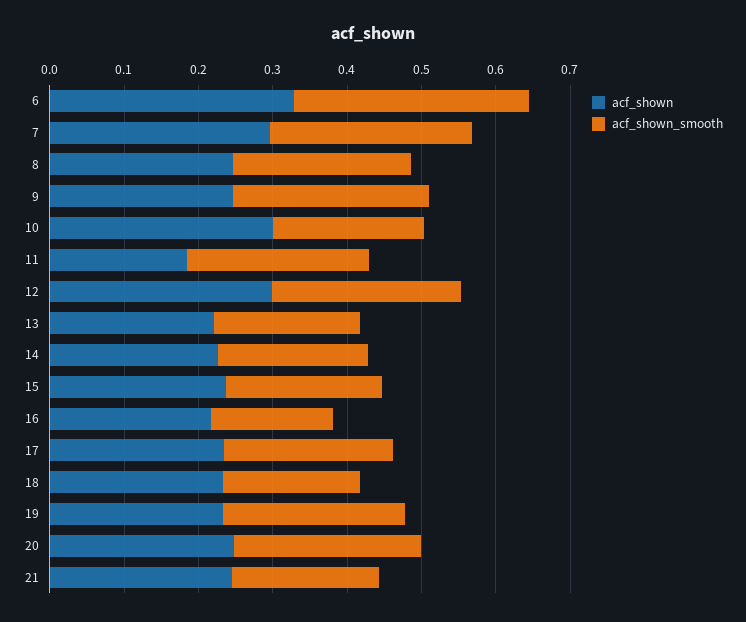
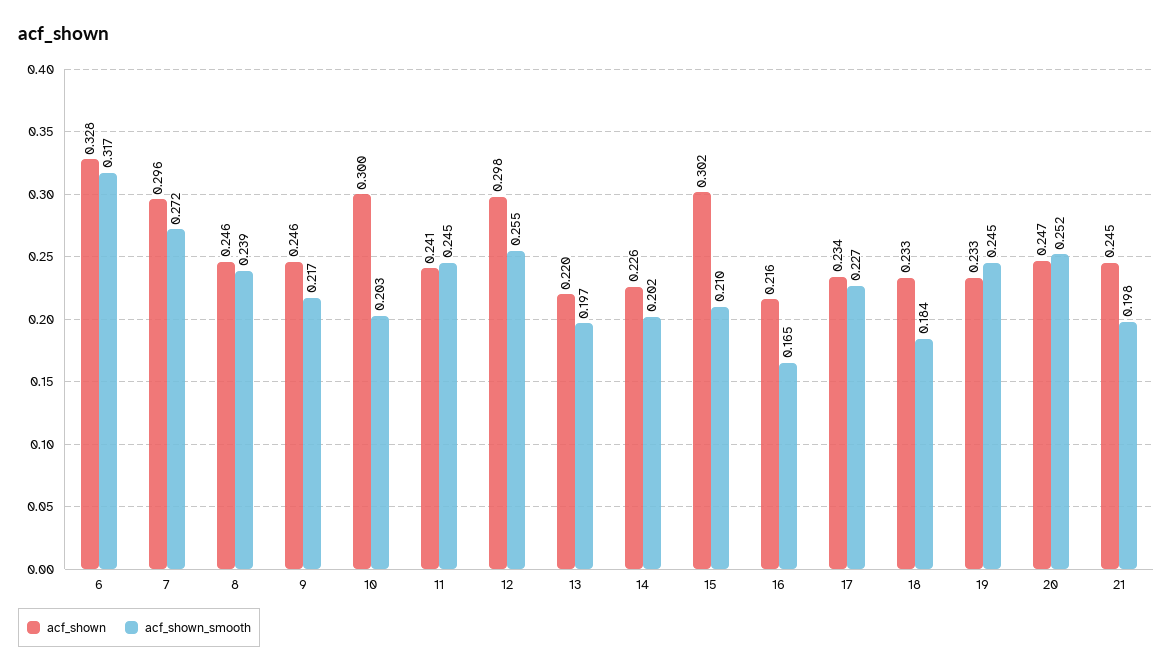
acf_shown_smooth, 9: 0.26 -> 0.217
acf_shown, 11: 0.18 -> 0.241
acf_shown, 15: 0.24 -> 0.302

